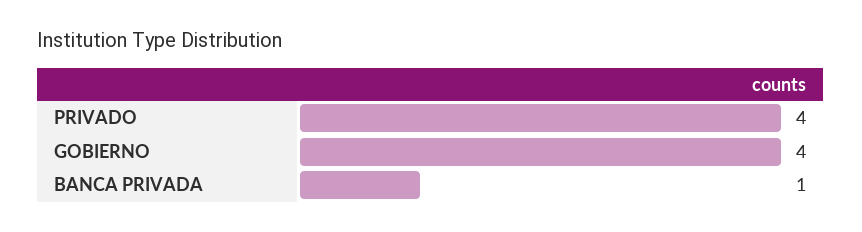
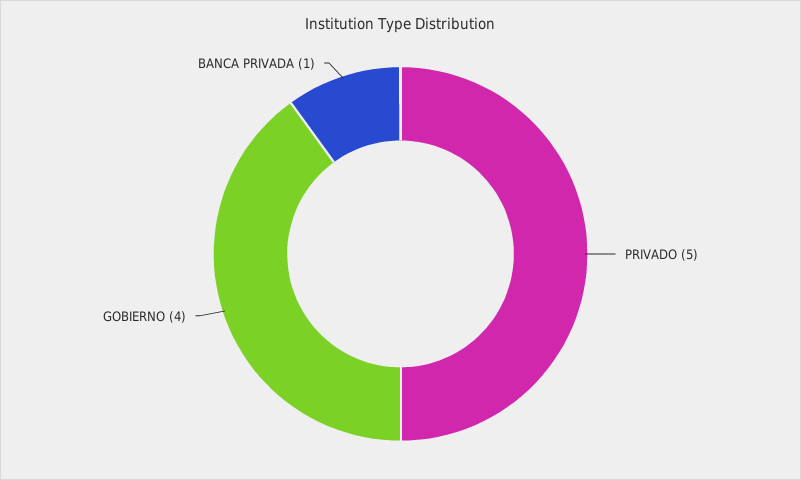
PRIVADO: 4 -> 5

